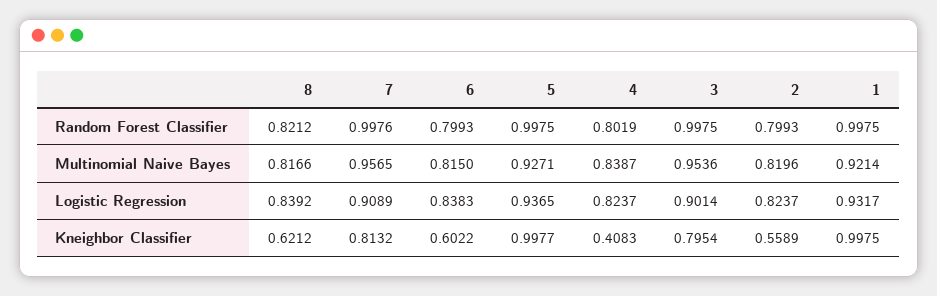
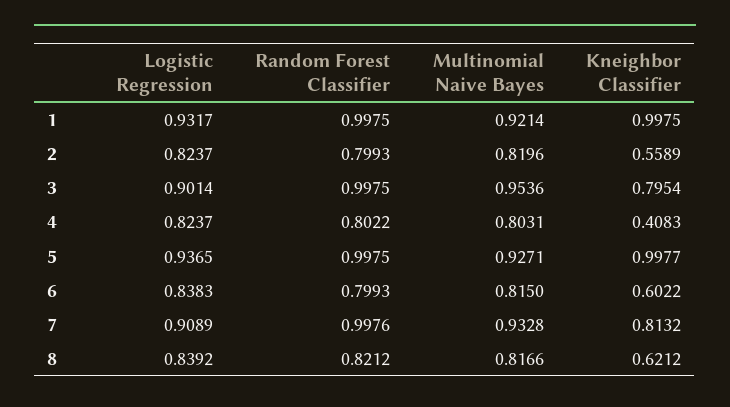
4, Random Forest Classifier: 0.8019 -> 0.8022
7, Multinomial Naive Bayes: 0.9565 -> 0.9328
4, Multinomial Naive Bayes: 0.8387 -> 0.8031

